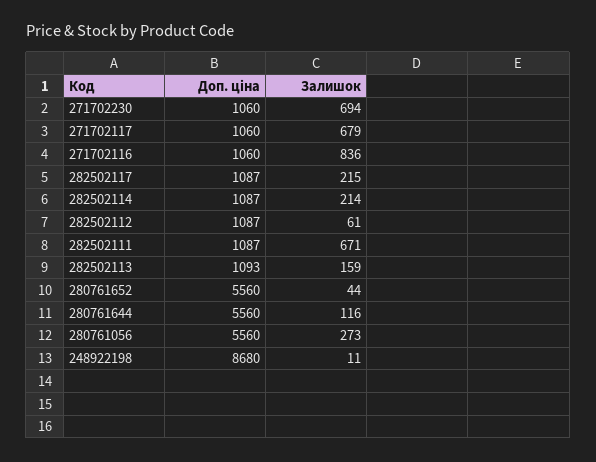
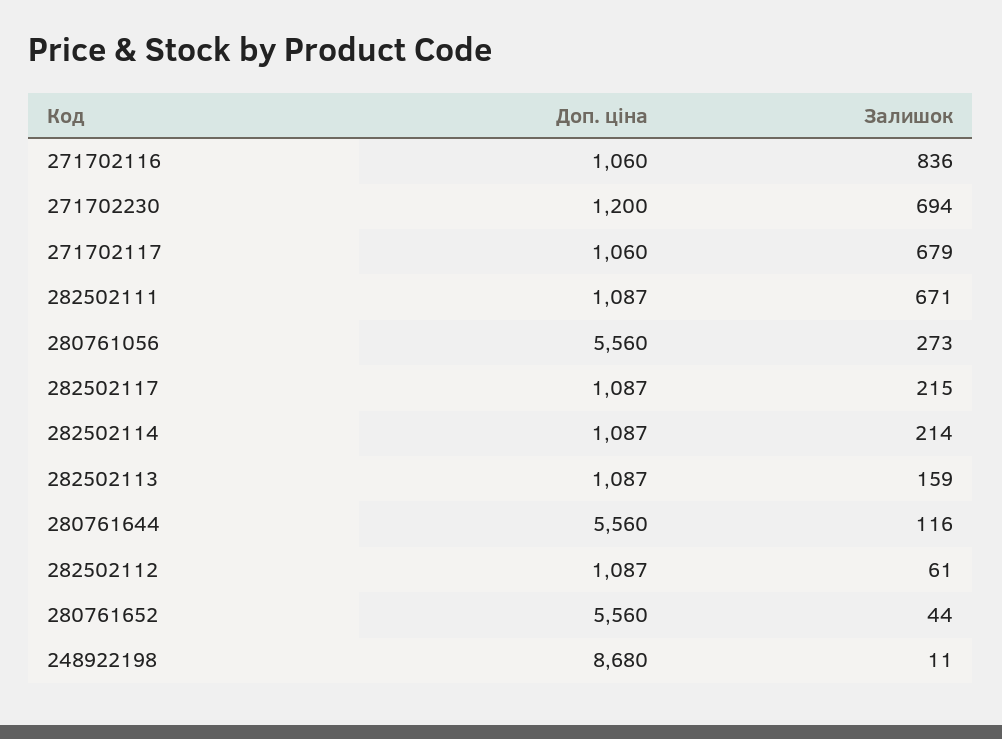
Доп. ціна, 271702230: 1060 -> 1200
Доп. ціна, 282502113: 1093 -> 1087

